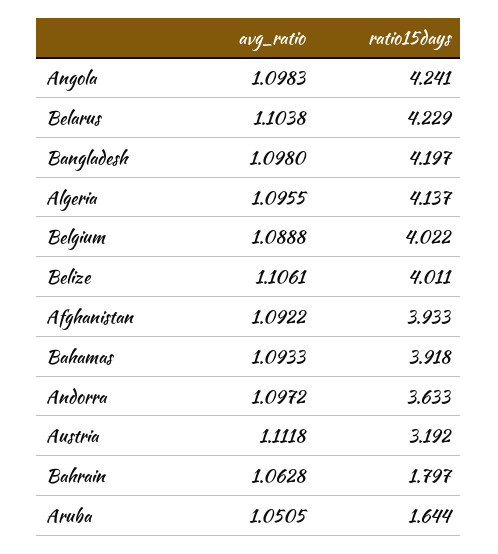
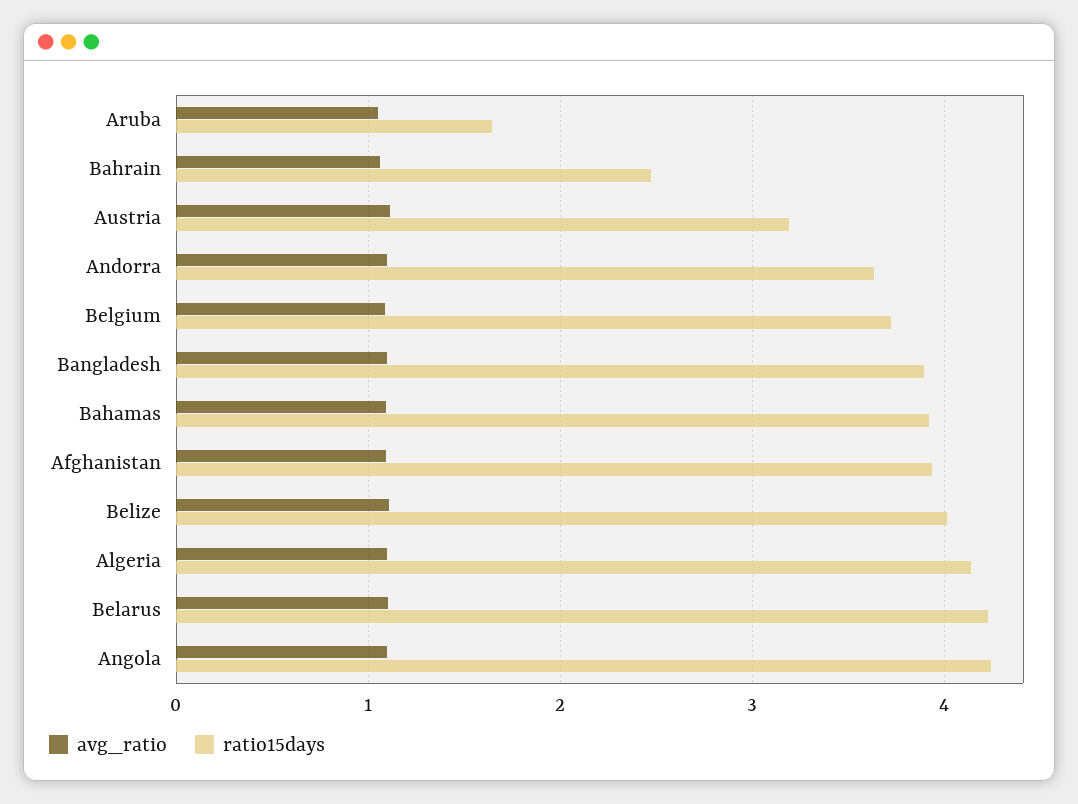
ratio15days, Bangladesh: 4.197 -> 3.9
ratio15days, Belgium: 4.022 -> 3.7
ratio15days, Bahrain: 1.797 -> 2.5

